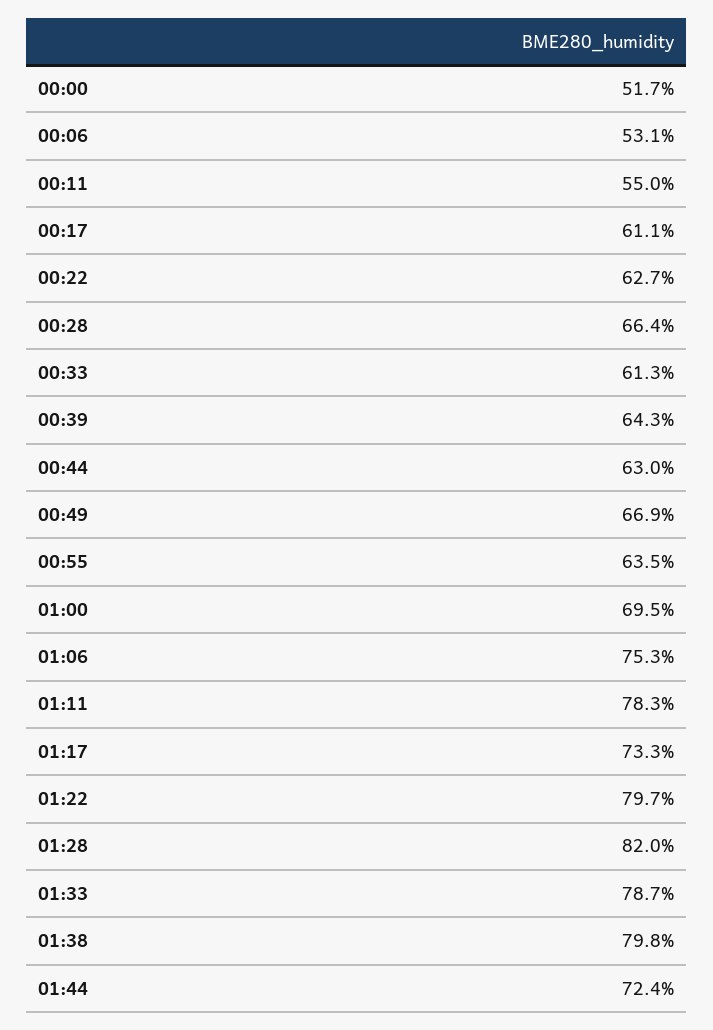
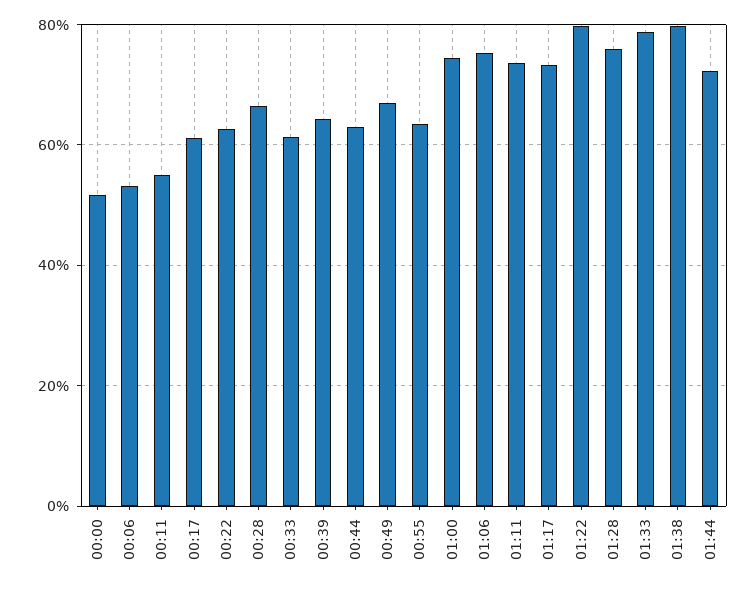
01:00: 69.5 -> 74
01:11: 78.3 -> 74
01:28: 82 -> 76

